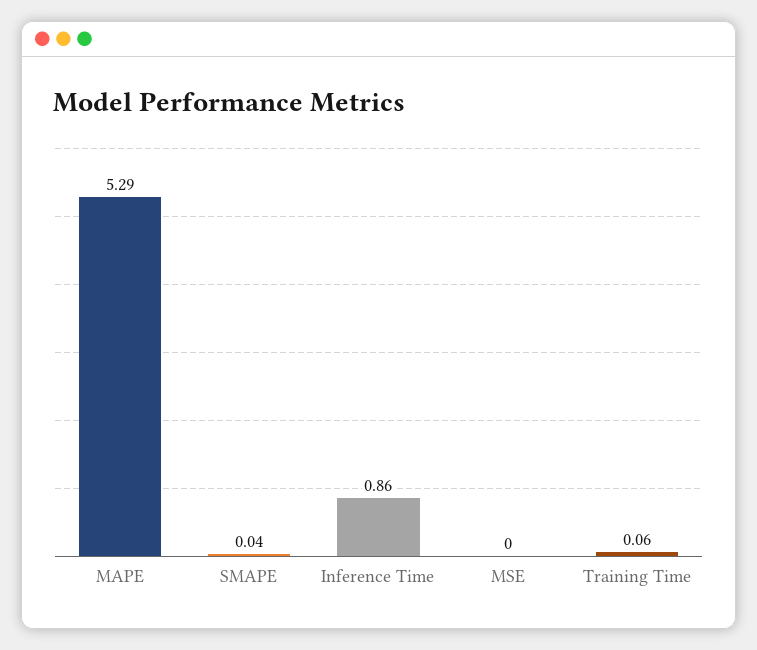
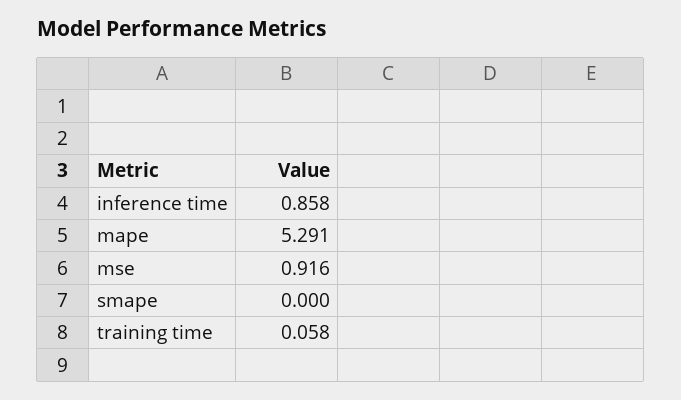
SMAPE: 0.04 -> 0
MSE: 0 -> 0.916

